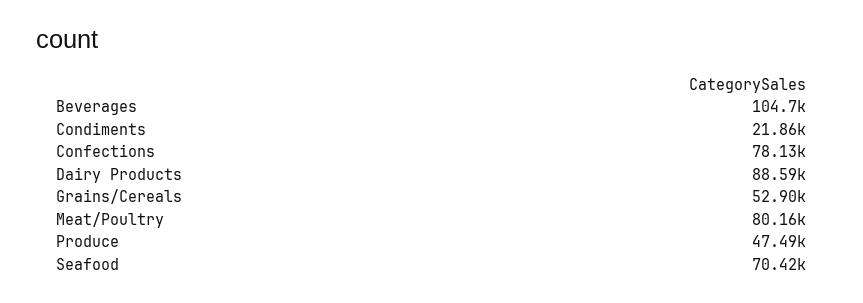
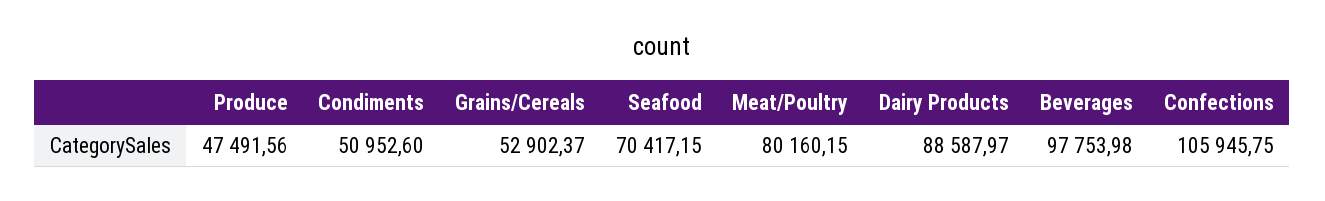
Beverages: 104700 -> 97753.98
Condiments: 21860 -> 50952.6
Confections: 78130 -> 105945.75

